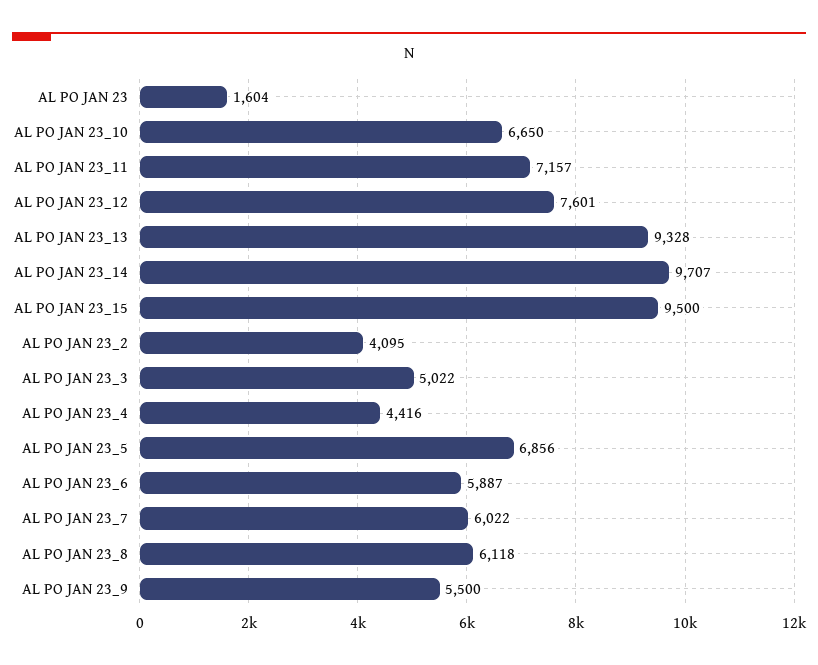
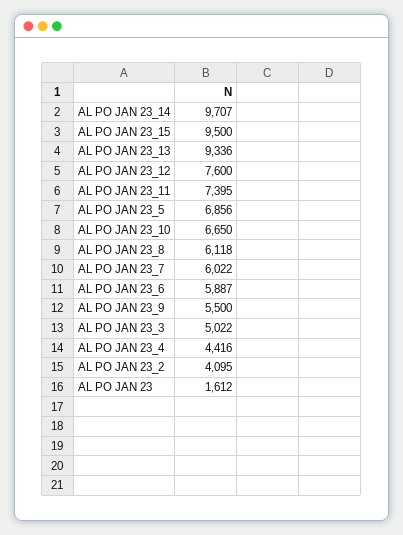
AL PO JAN 23: 1604 -> 1612
AL PO JAN 23_11: 7157 -> 7395
AL PO JAN 23_12: 7601 -> 7600
AL PO JAN 23_13: 9328 -> 9336

